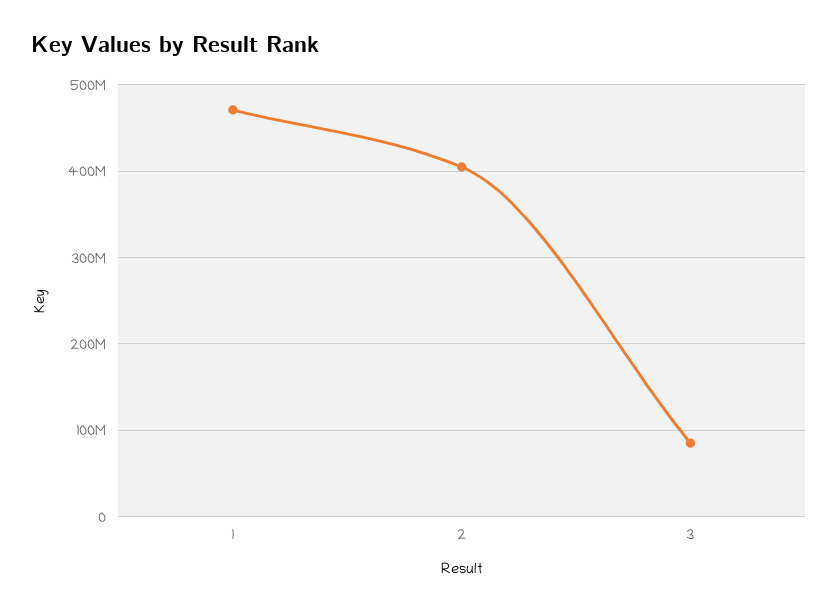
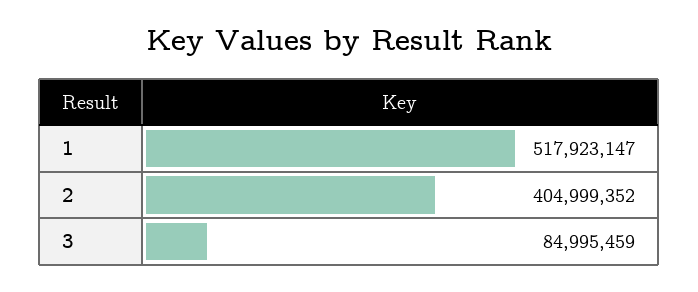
1: 470000000 -> 517923147

